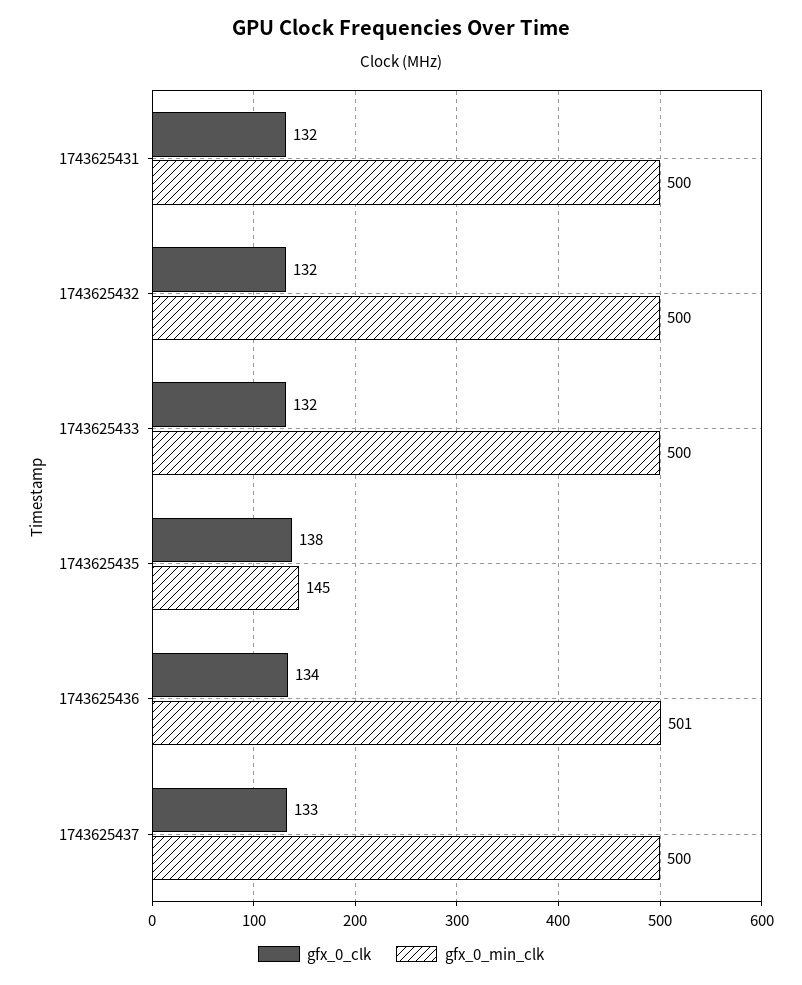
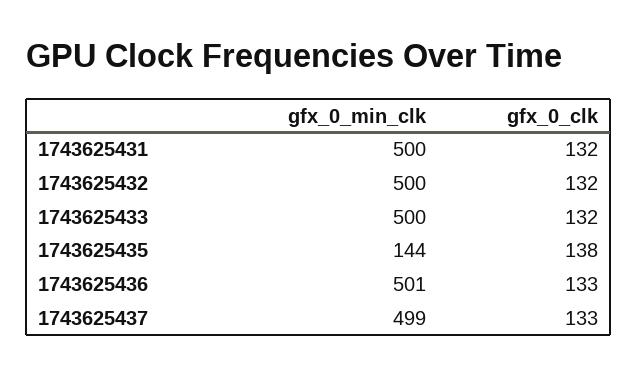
gfx_0_min_clk, 1743625435: 145 -> 144
gfx_0_clk, 1743625436: 134 -> 133
gfx_0_min_clk, 1743625437: 500 -> 499

